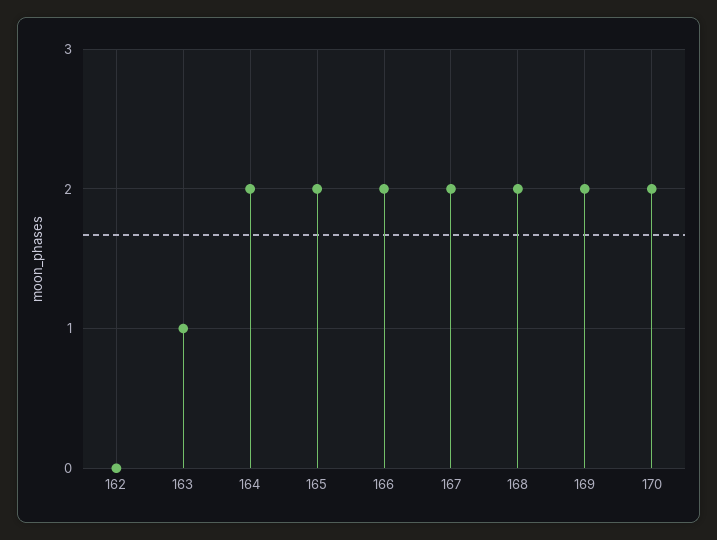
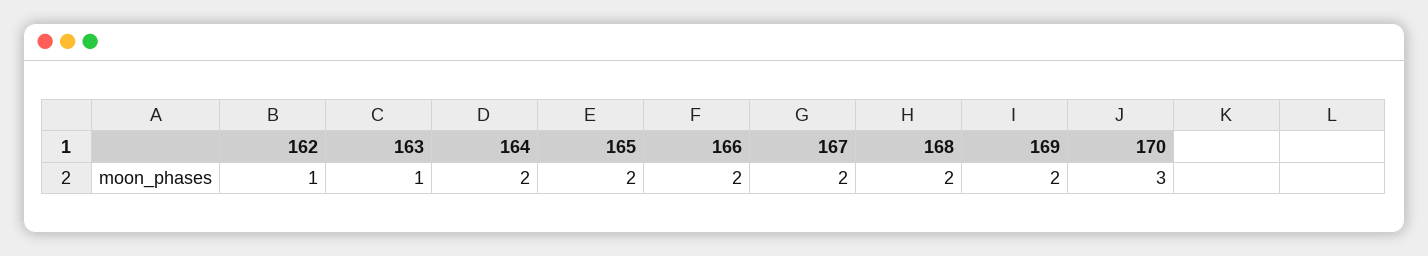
162: 0 -> 1
170: 2 -> 3

